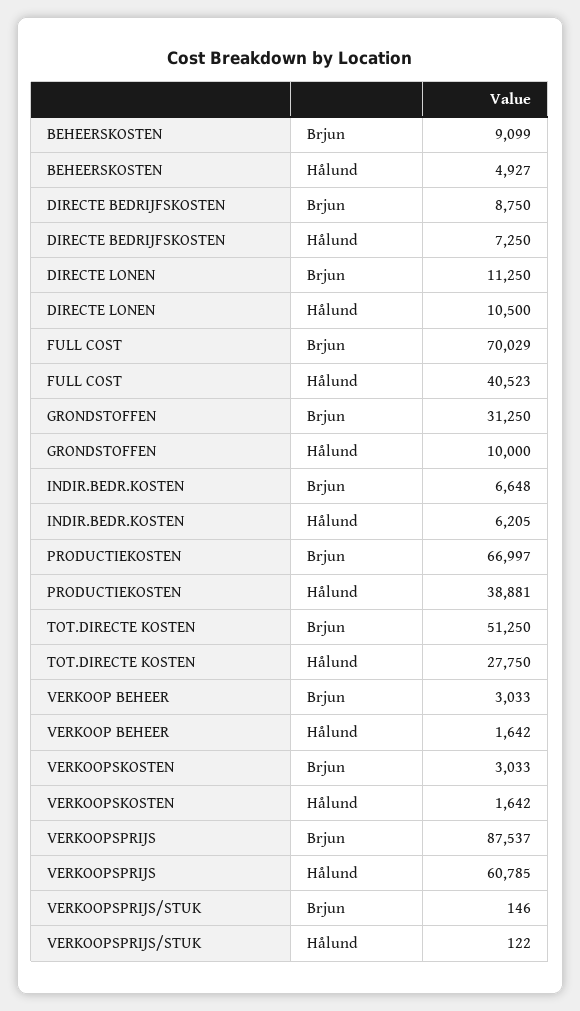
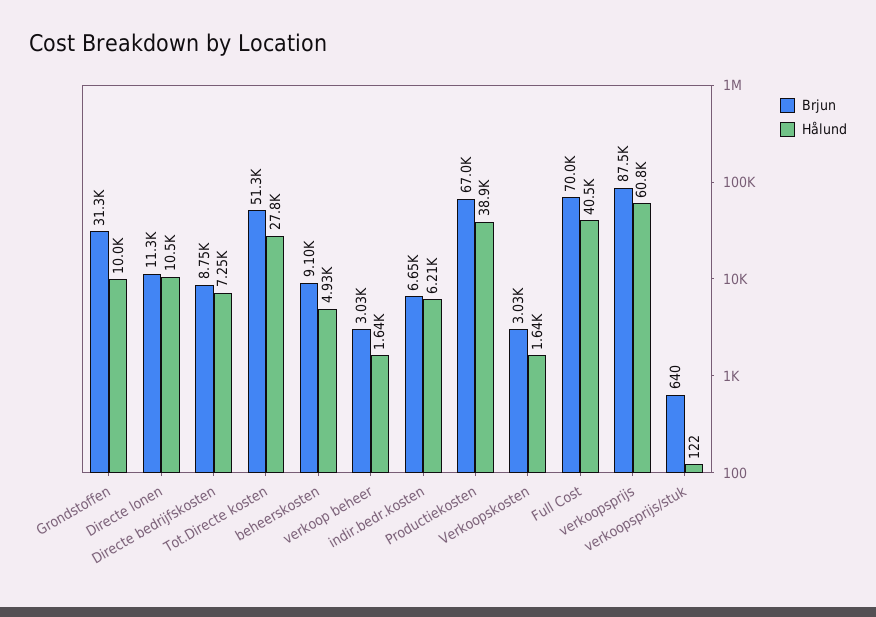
Brjun, VERKOOPSPRIJS/STUK: 146 -> 640

